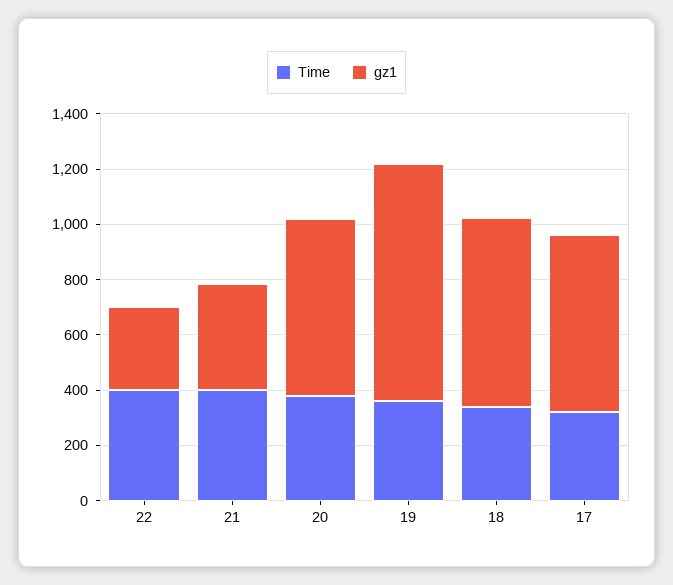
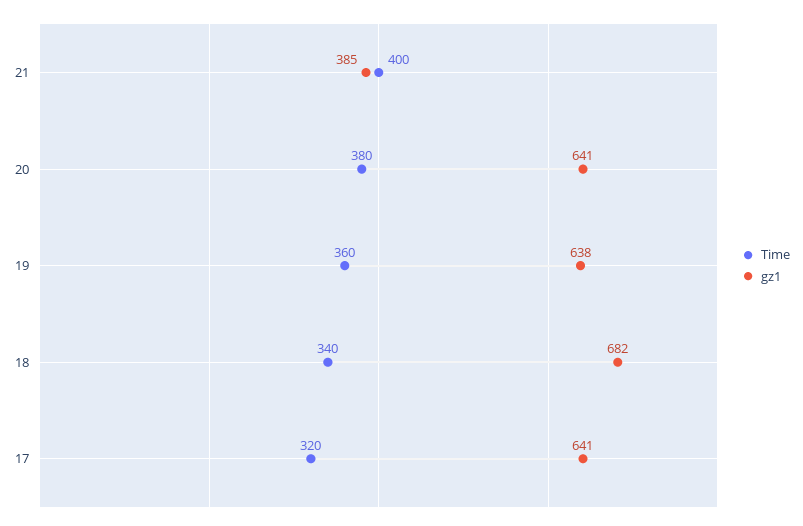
Time, 22: 400 -> none
gz1, 22: 300 -> none
gz1, 19: 850 -> 638

